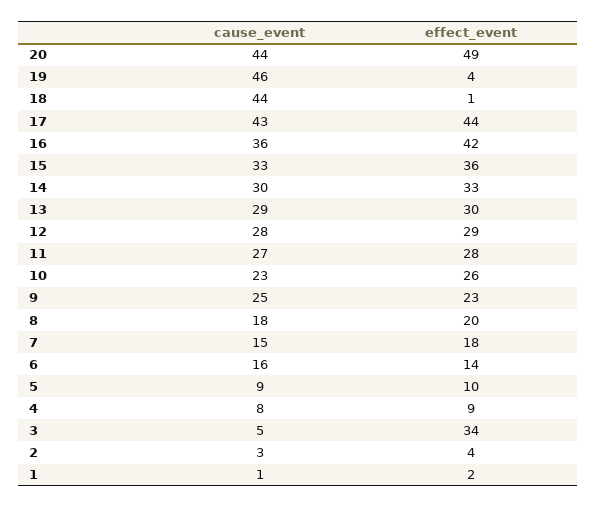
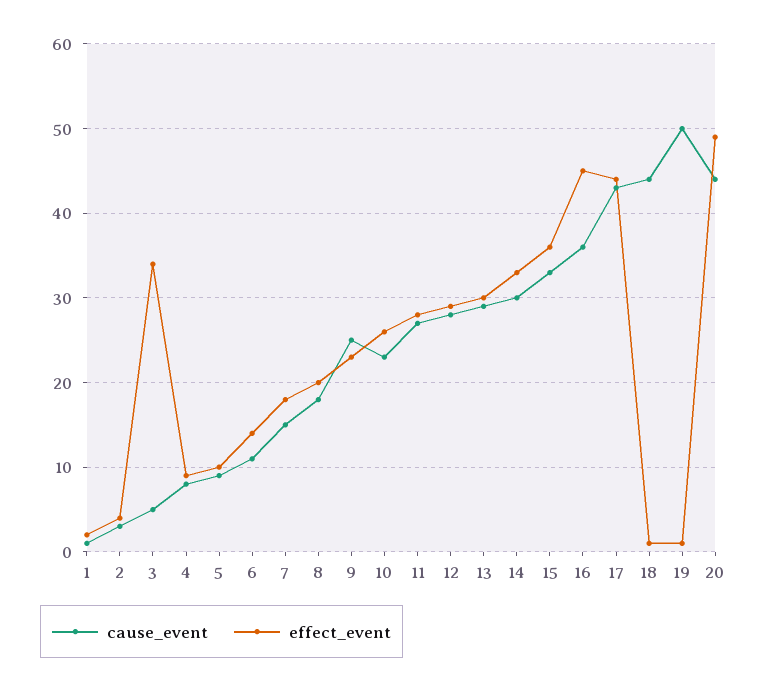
cause_event, 19: 46 -> 50
effect_event, 19: 4 -> 1
effect_event, 16: 42 -> 45
cause_event, 6: 16 -> 11

